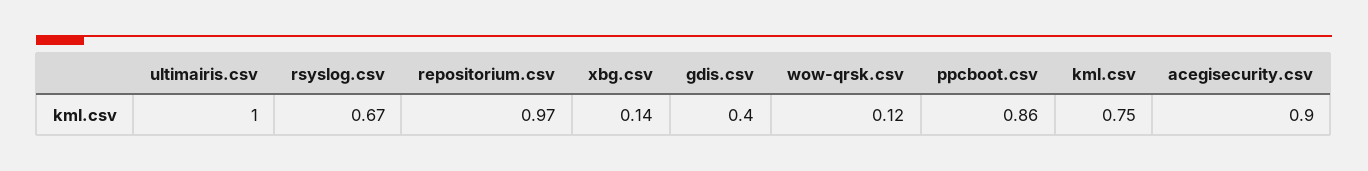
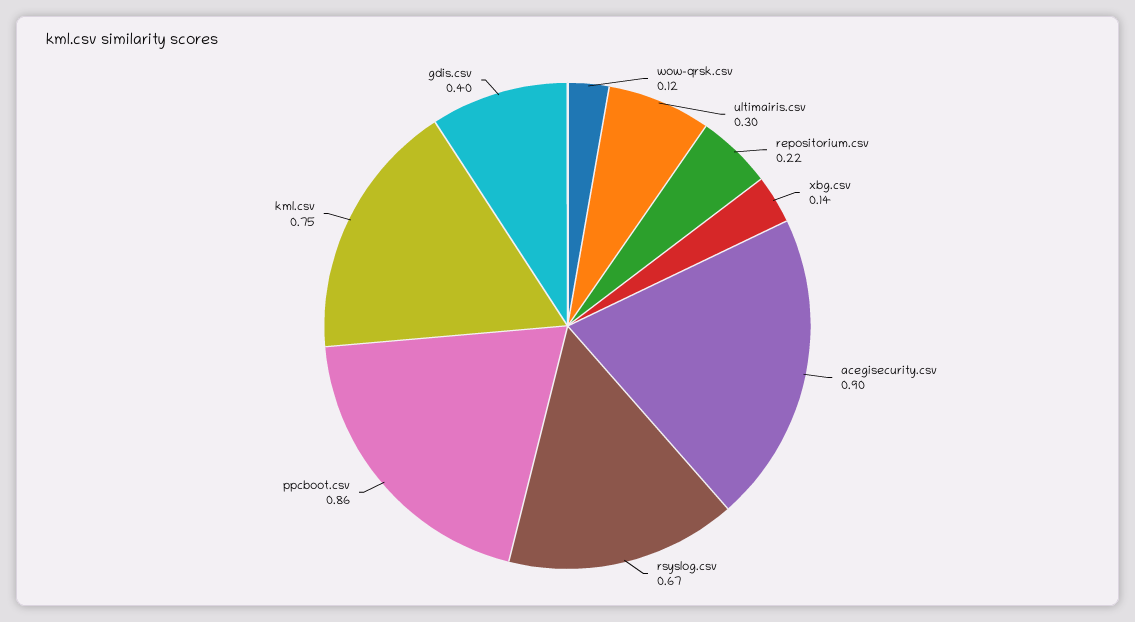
ultimairis.csv: 1 -> 0.3
repositorium.csv: 0.97 -> 0.22

